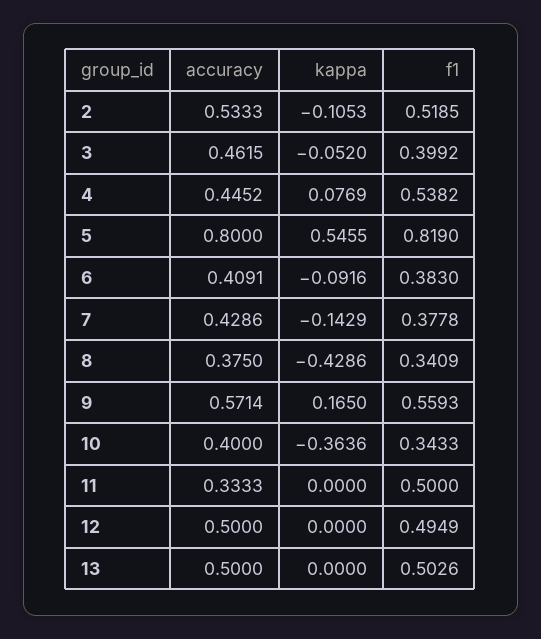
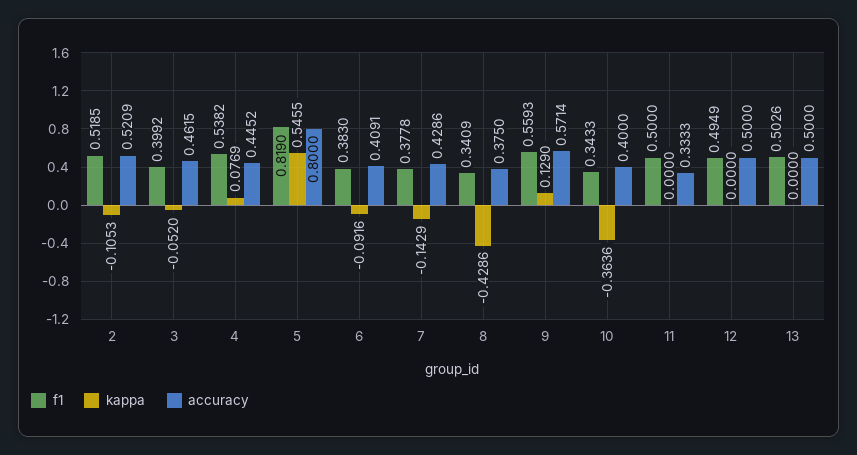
accuracy, 2: 0.5333 -> 0.5209
kappa, 9: 0.165 -> 0.129

